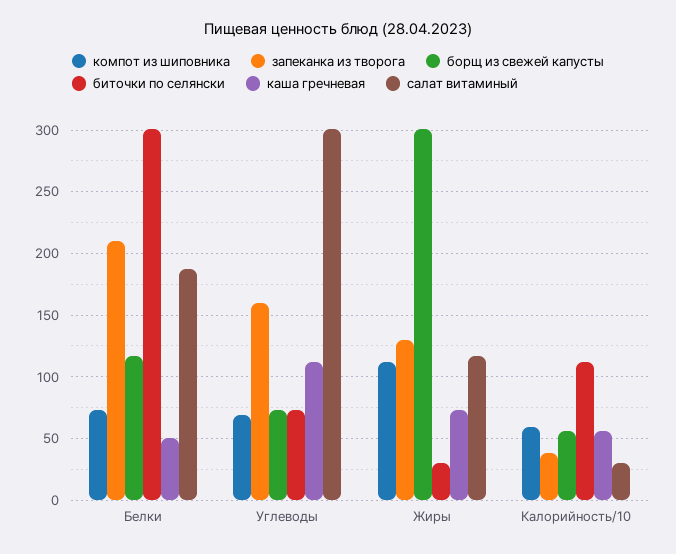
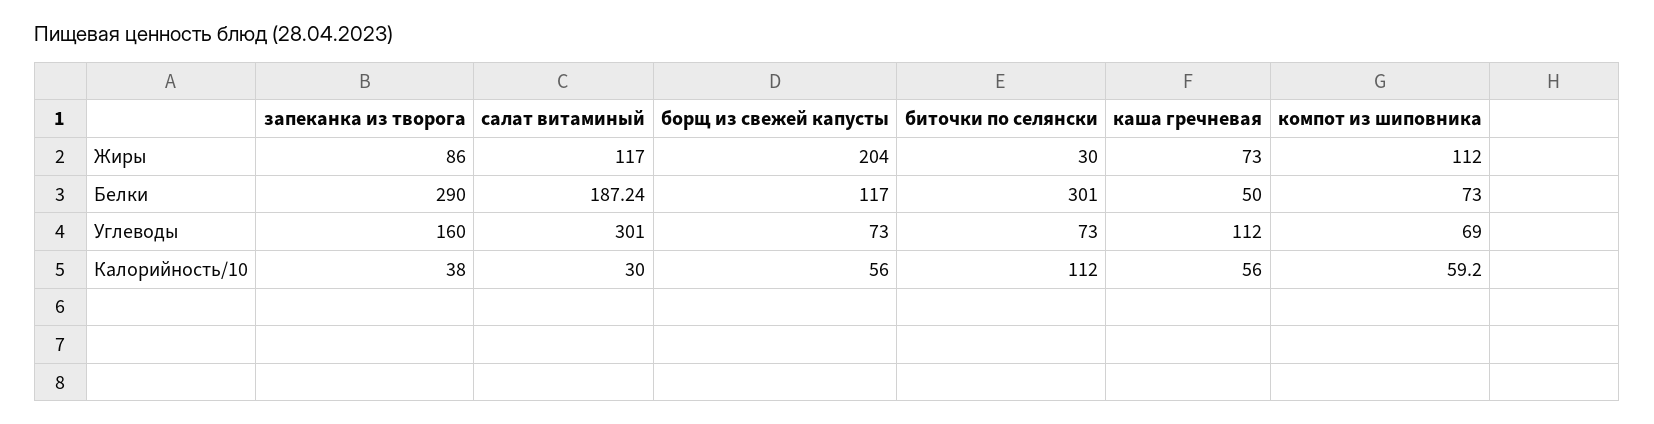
запеканка из творога, Белки: 210 -> 290
запеканка из творога, Жиры: 130 -> 86
борщ из свежей капусты, Жиры: 300 -> 204

